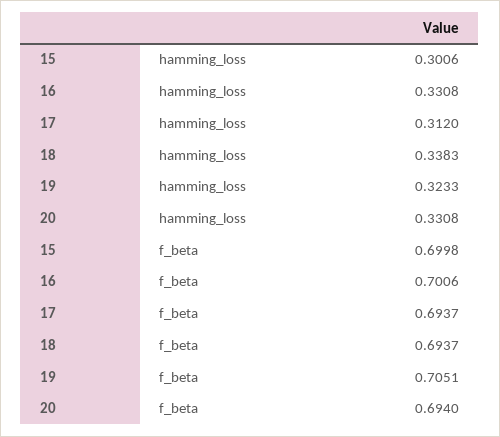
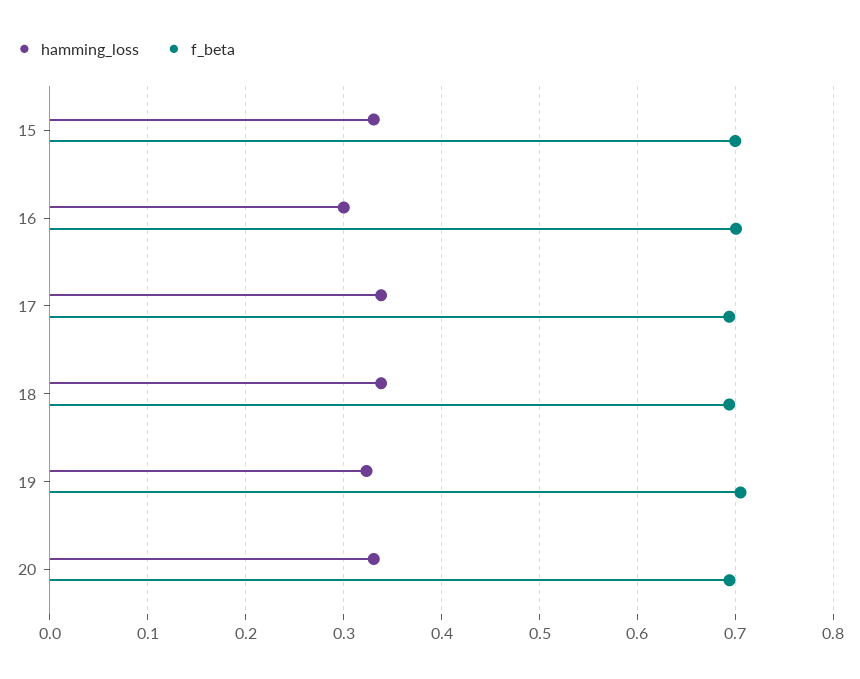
hamming_loss, 15: 0.3006 -> 0.33
hamming_loss, 16: 0.3308 -> 0.3
hamming_loss, 17: 0.312 -> 0.34

